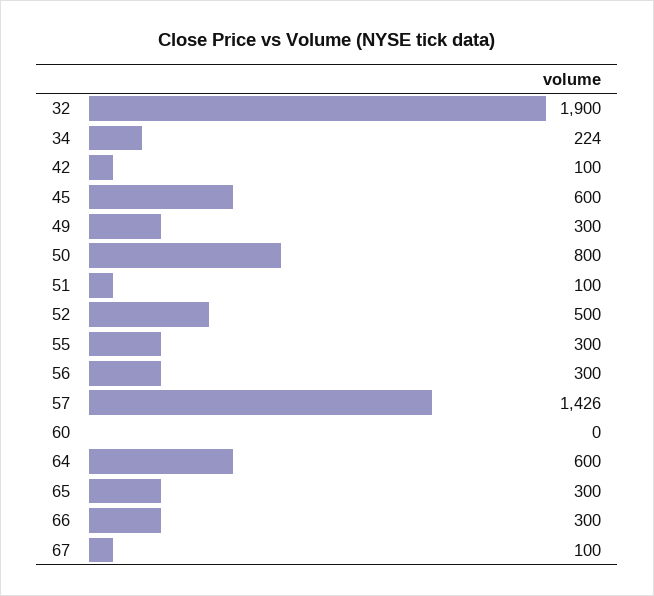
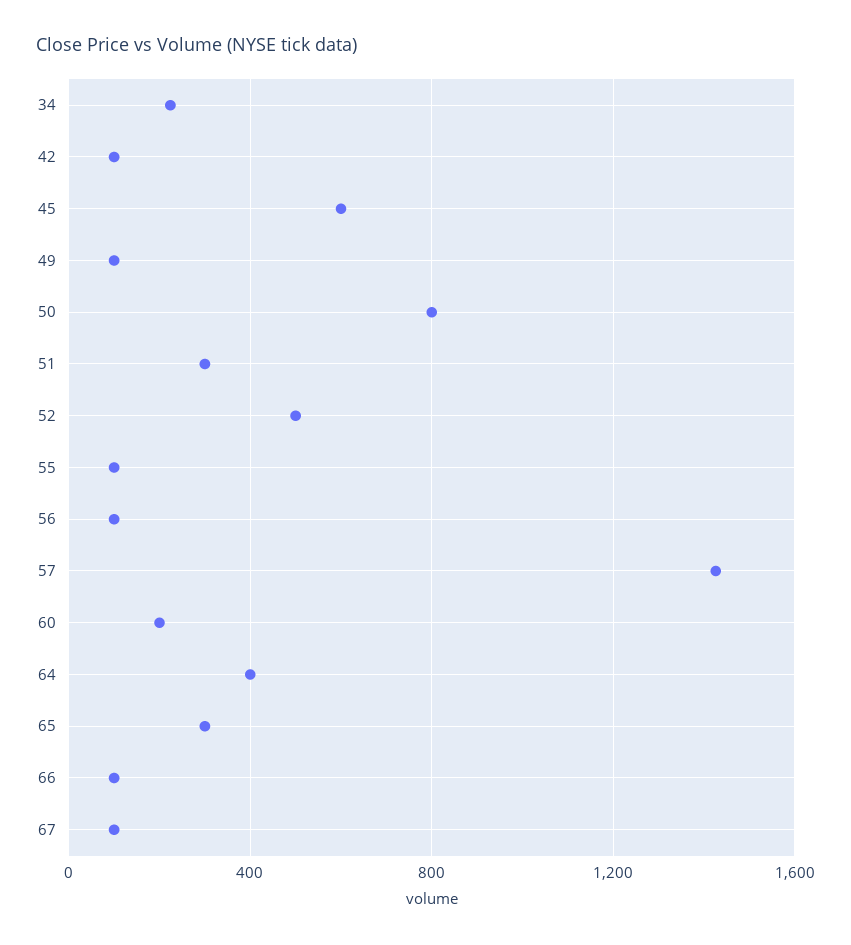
32: 1900 -> none
49: 300 -> 100
51: 100 -> 300
55: 300 -> 100
56: 300 -> 100
60: 0 -> 200
64: 600 -> 400
66: 300 -> 100

